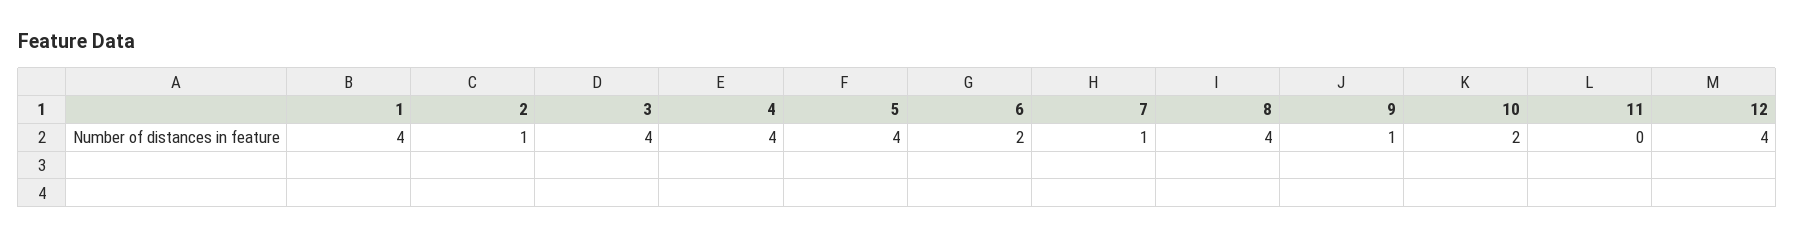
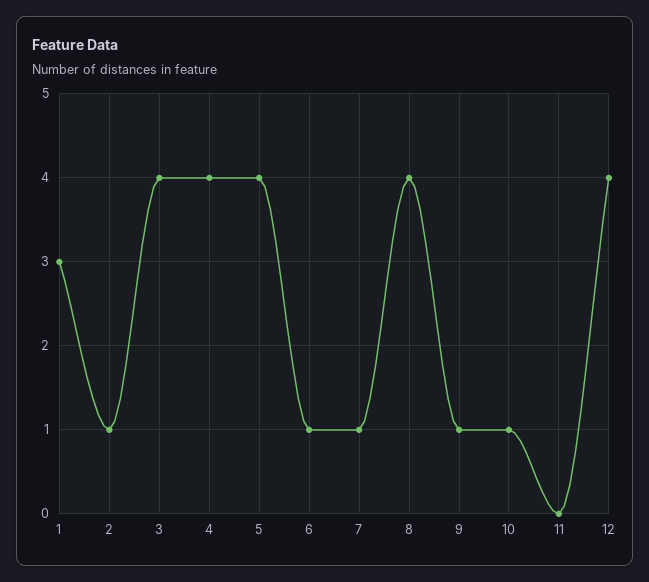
1: 4 -> 3
6: 2 -> 1
10: 2 -> 1

